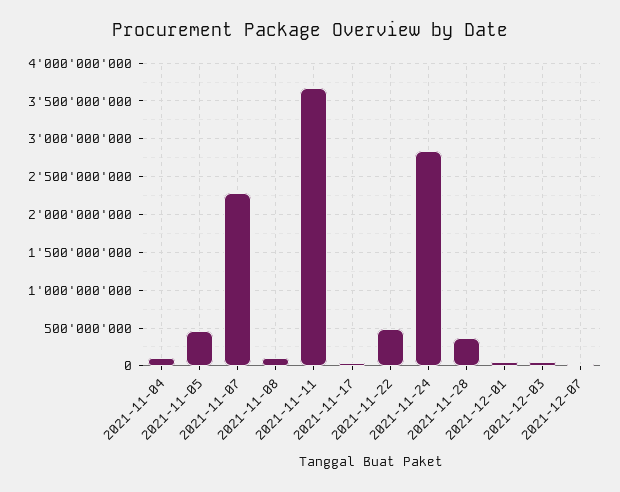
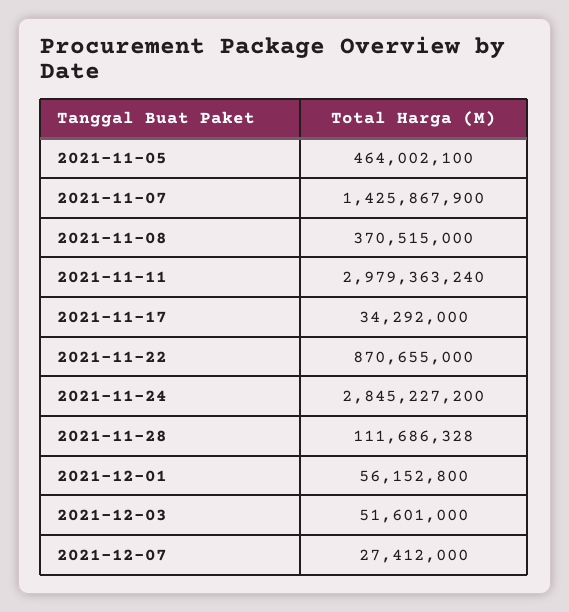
2021-11-04: 100000000 -> none
2021-11-07: 2300000000 -> 1425867900
2021-11-08: 100000000 -> 370515000
2021-11-11: 3700000000 -> 2979363240
2021-11-22: 500000000 -> 870655000
2021-11-28: 400000000 -> 111686328

